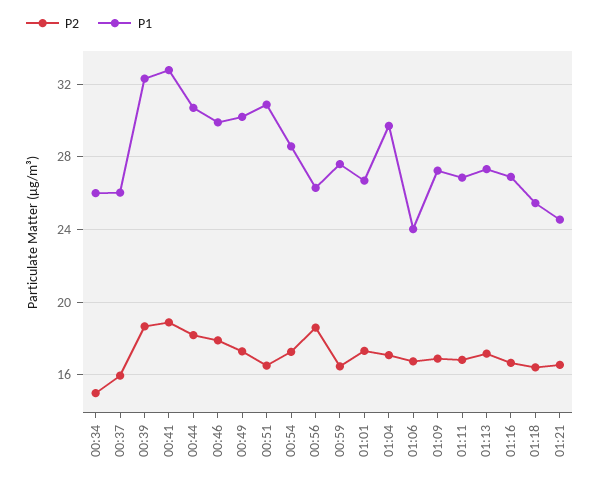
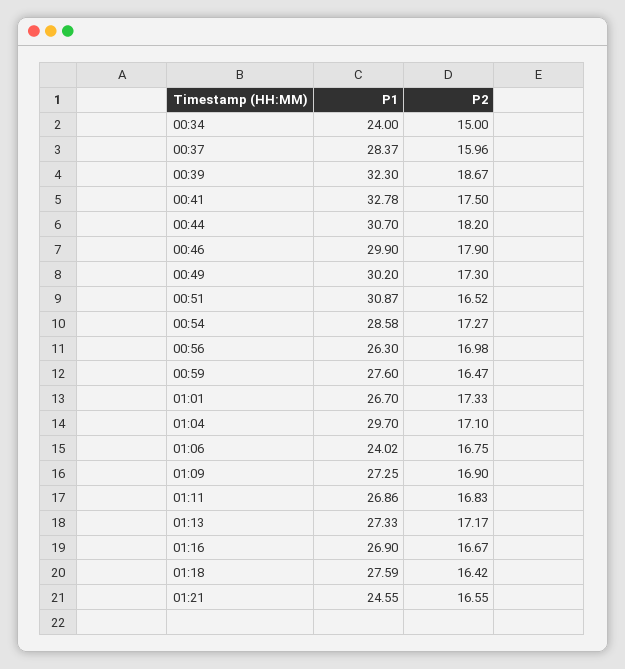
P1, 00:34: 26 -> 24
P1, 00:37: 26 -> 28.37
P2, 00:41: 19 -> 17.5
P2, 00:56: 18.5 -> 16.98
P1, 01:18: 25.5 -> 27.59

